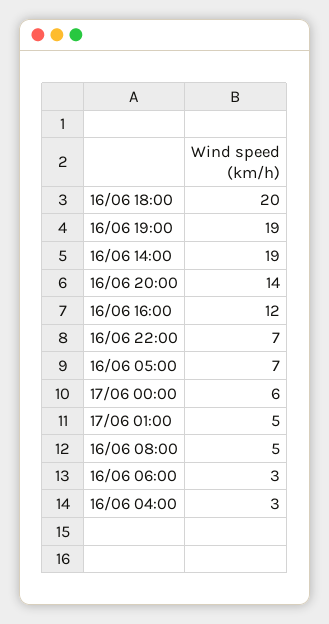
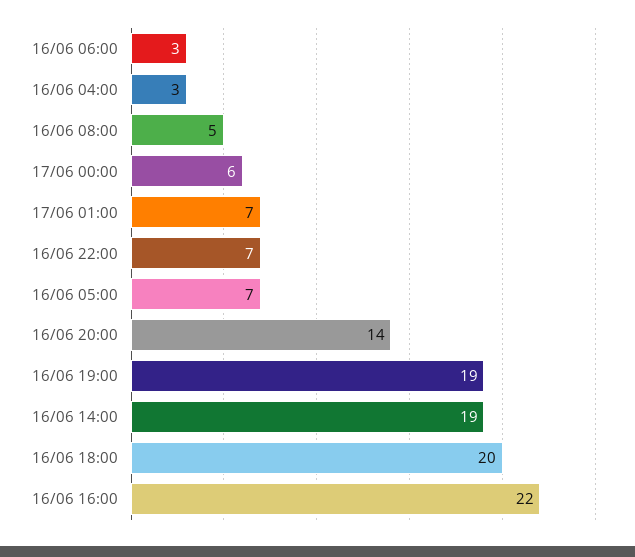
16/06 16:00: 12 -> 22
17/06 01:00: 5 -> 7

